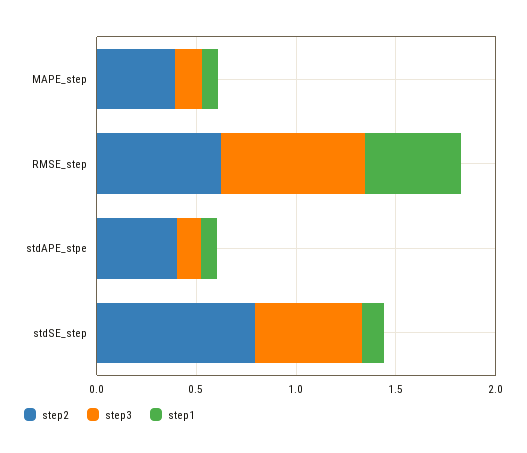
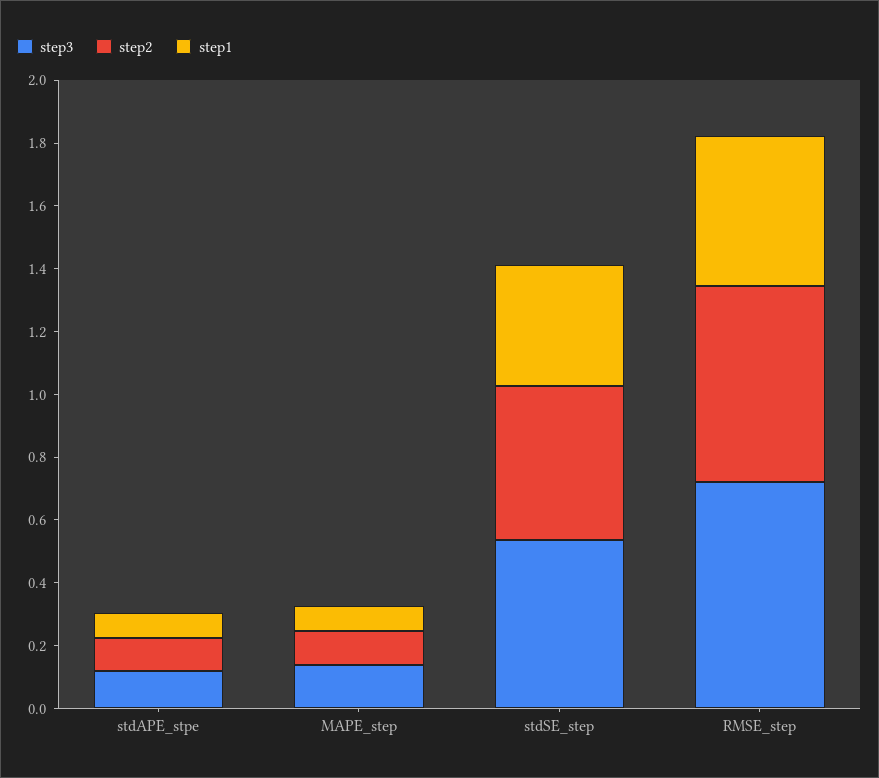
step2, MAPE_step: 0.4 -> 0.1
step2, stdAPE_stpe: 0.4 -> 0.1
step2, stdSE_step: 0.8 -> 0.5
step1, stdSE_step: 0.1 -> 0.4

